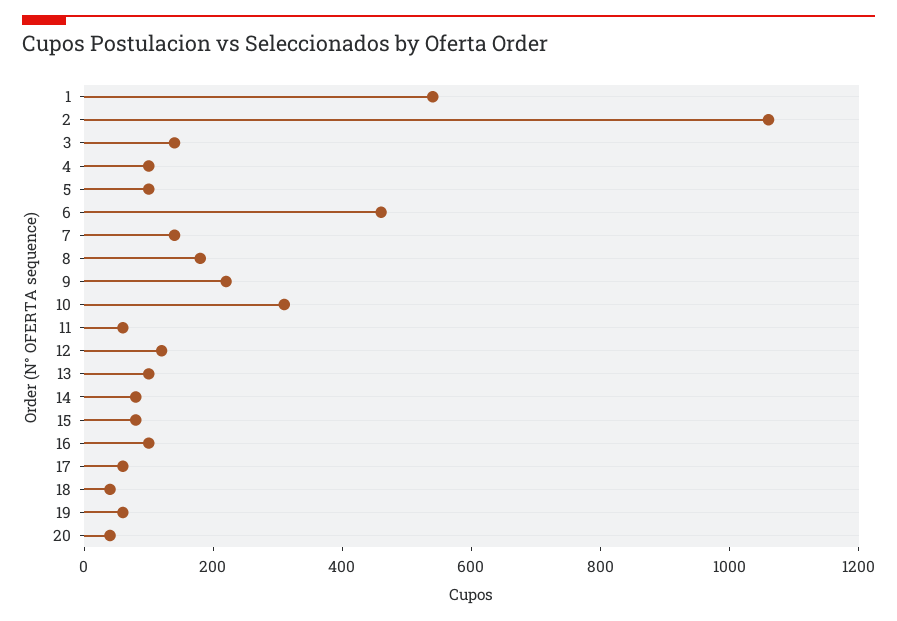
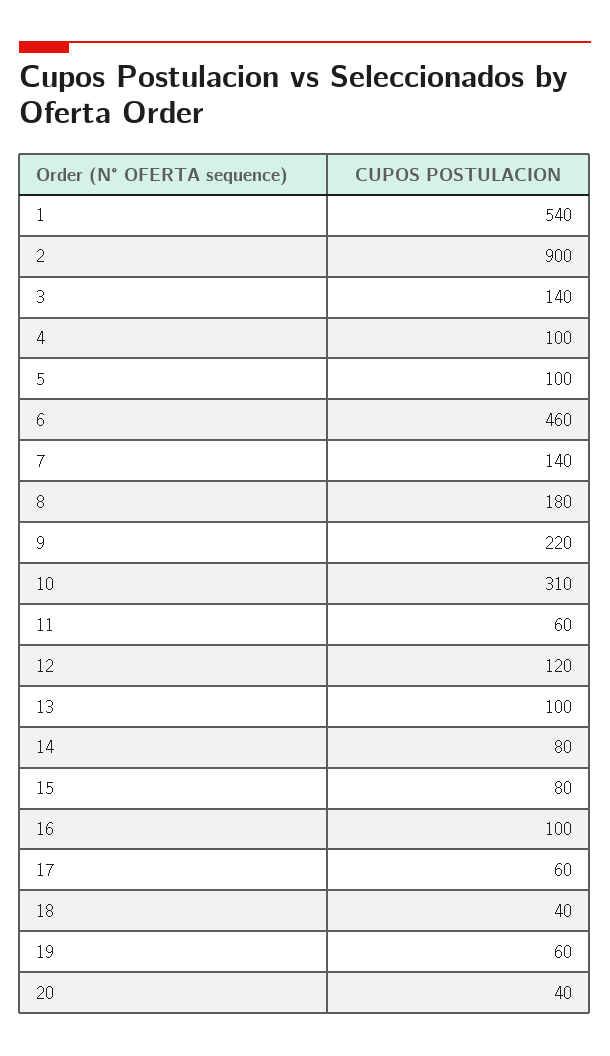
2: 1050 -> 900

